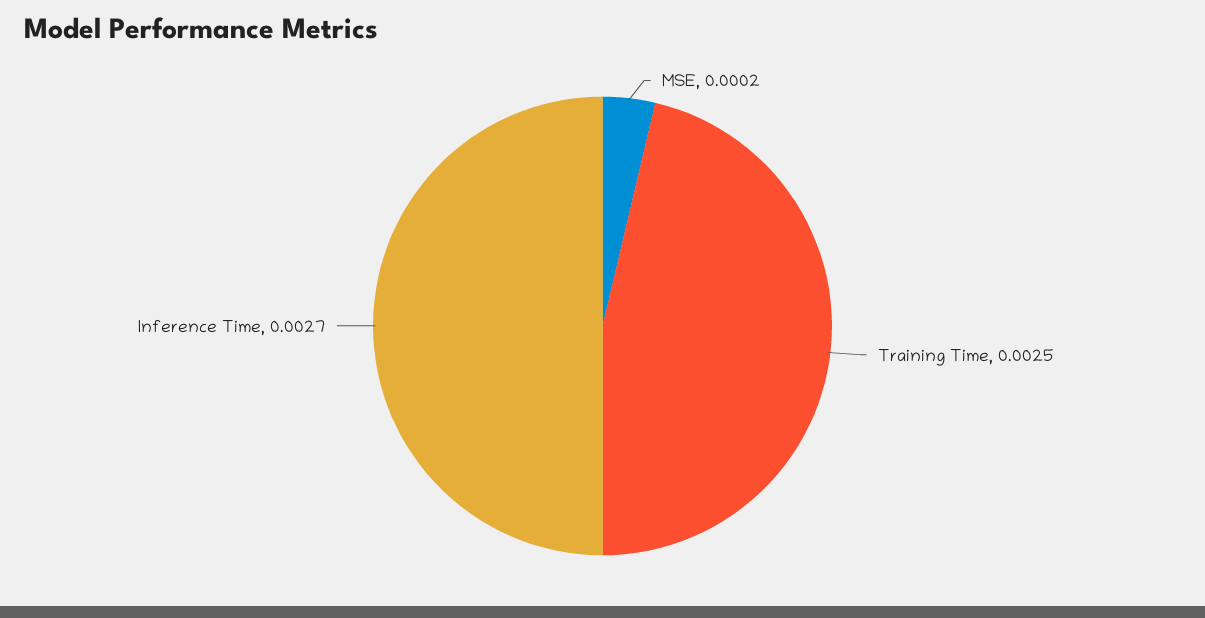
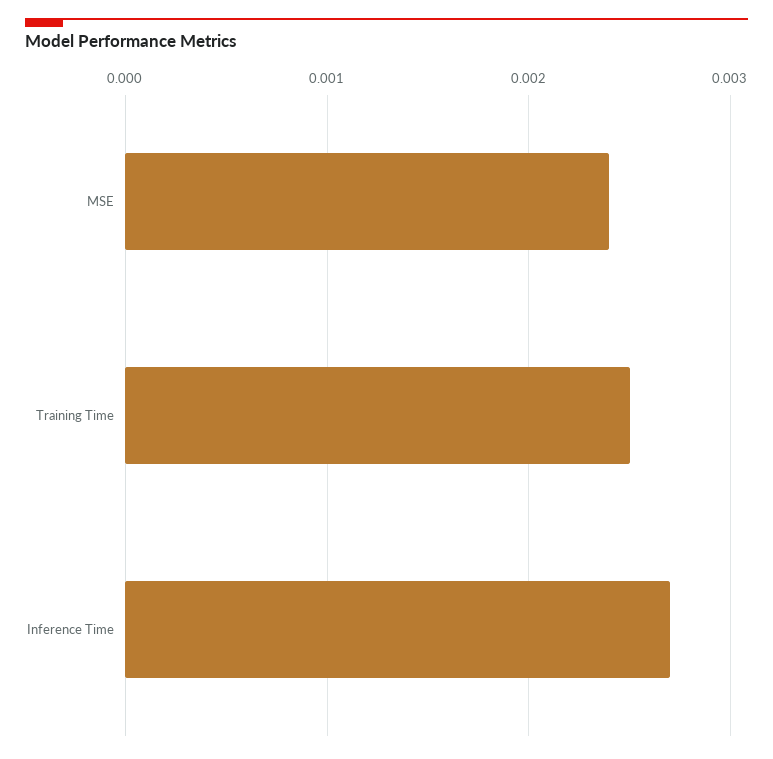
MSE: 0.0002 -> 0.0024

